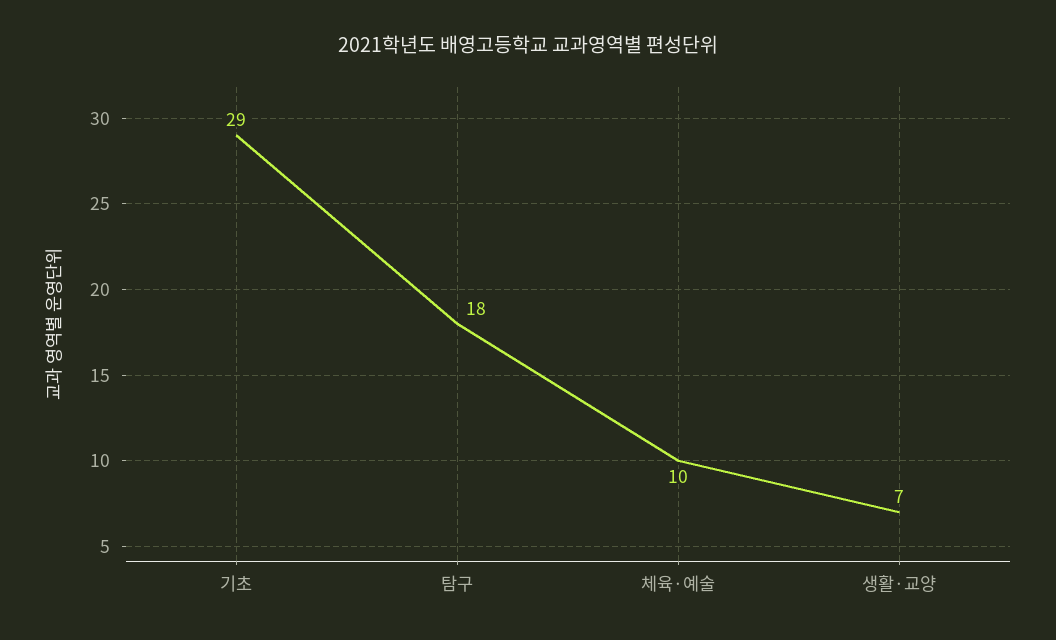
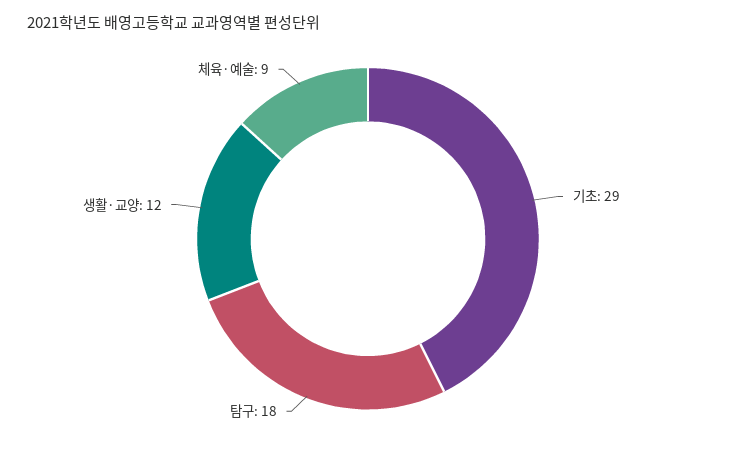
체육·예술: 10 -> 9
생활·교양: 7 -> 12

